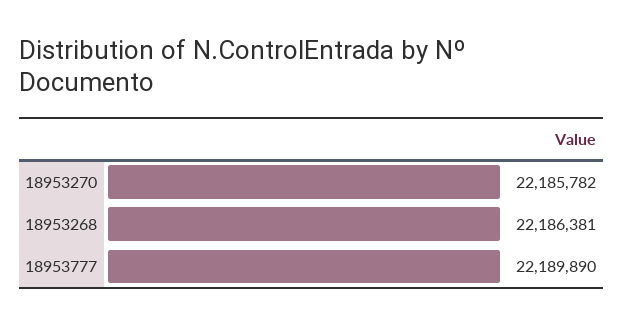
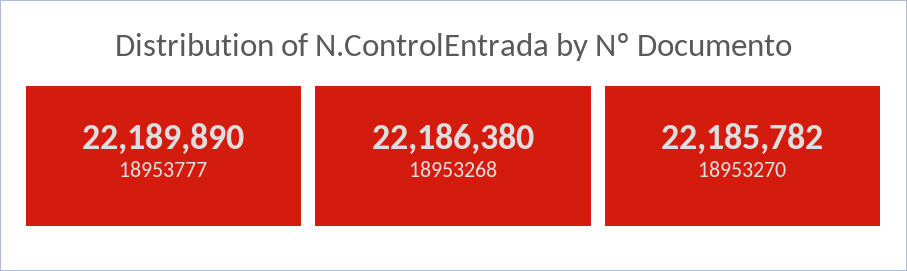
18953268: 22186381 -> 22186380

